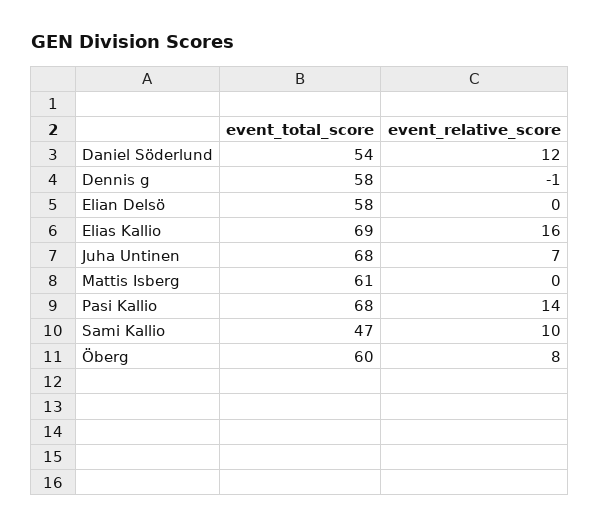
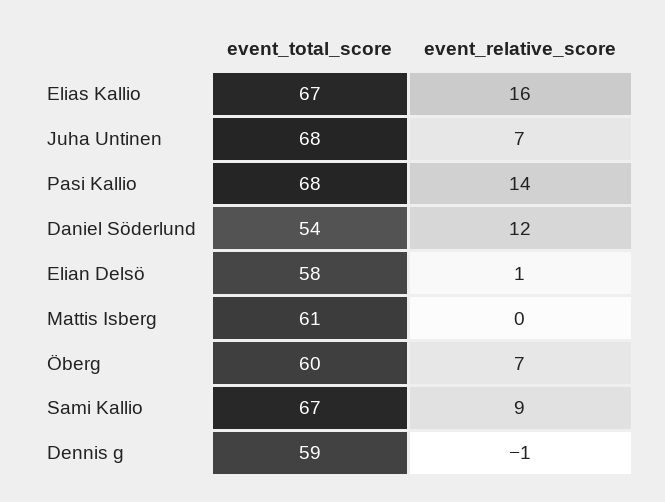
event_total_score, Dennis g: 58 -> 59
event_relative_score, Elian Delsö: 0 -> 1
event_total_score, Elias Kallio: 69 -> 67
event_total_score, Sami Kallio: 47 -> 67
event_relative_score, Sami Kallio: 10 -> 9
event_relative_score, Öberg: 8 -> 7

